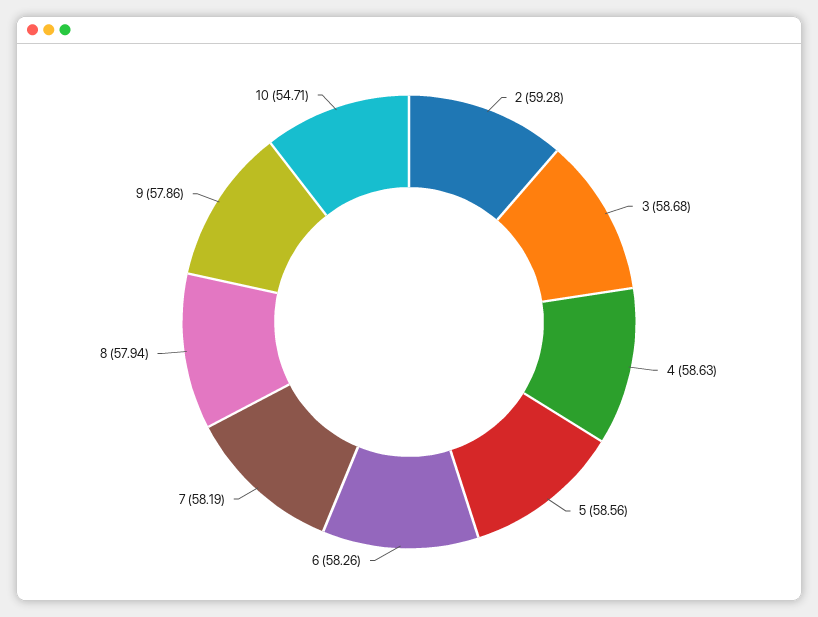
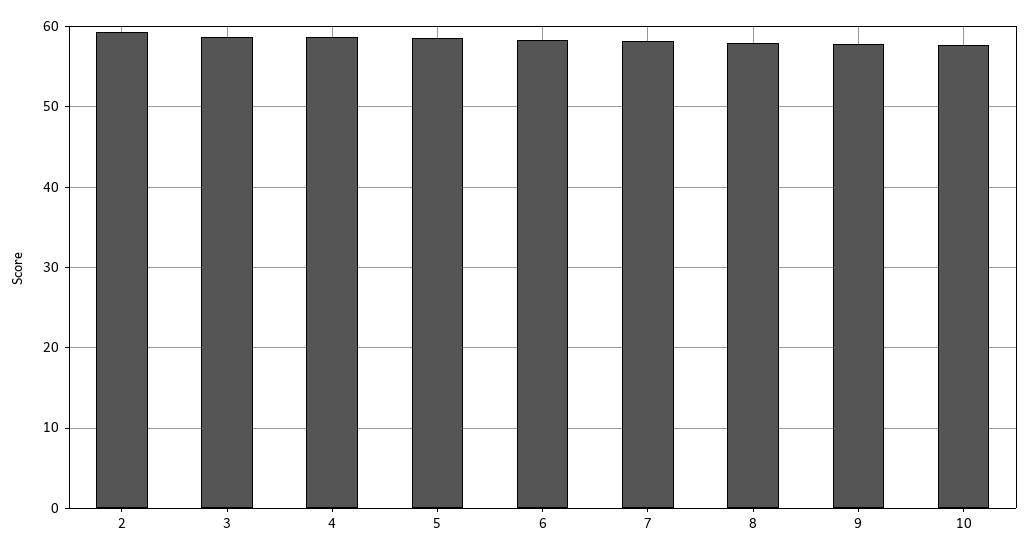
10: 54.71 -> 58

